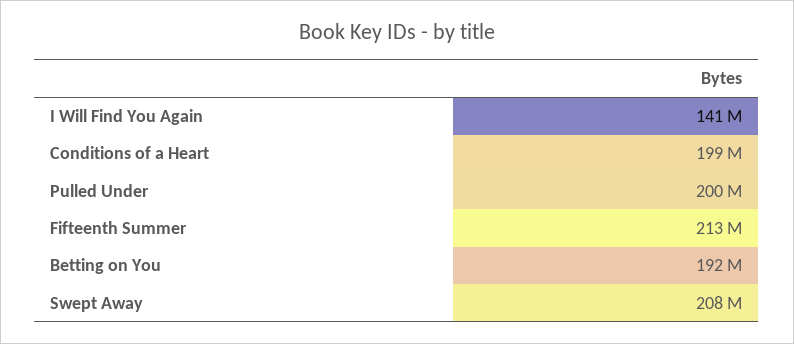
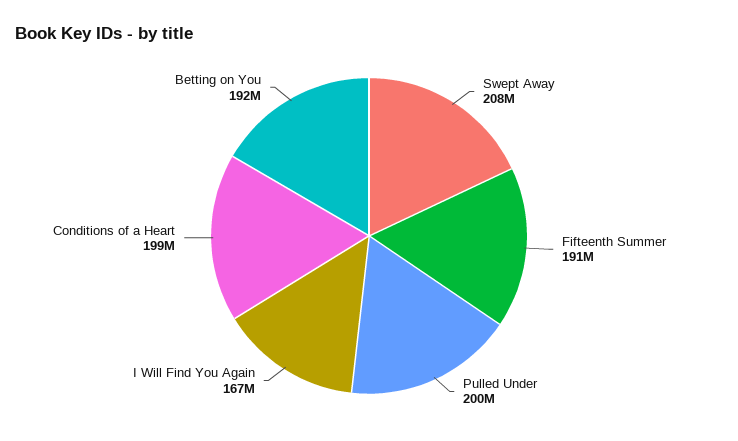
I Will Find You Again: 141000000 -> 167000000
Fifteenth Summer: 213000000 -> 191000000

